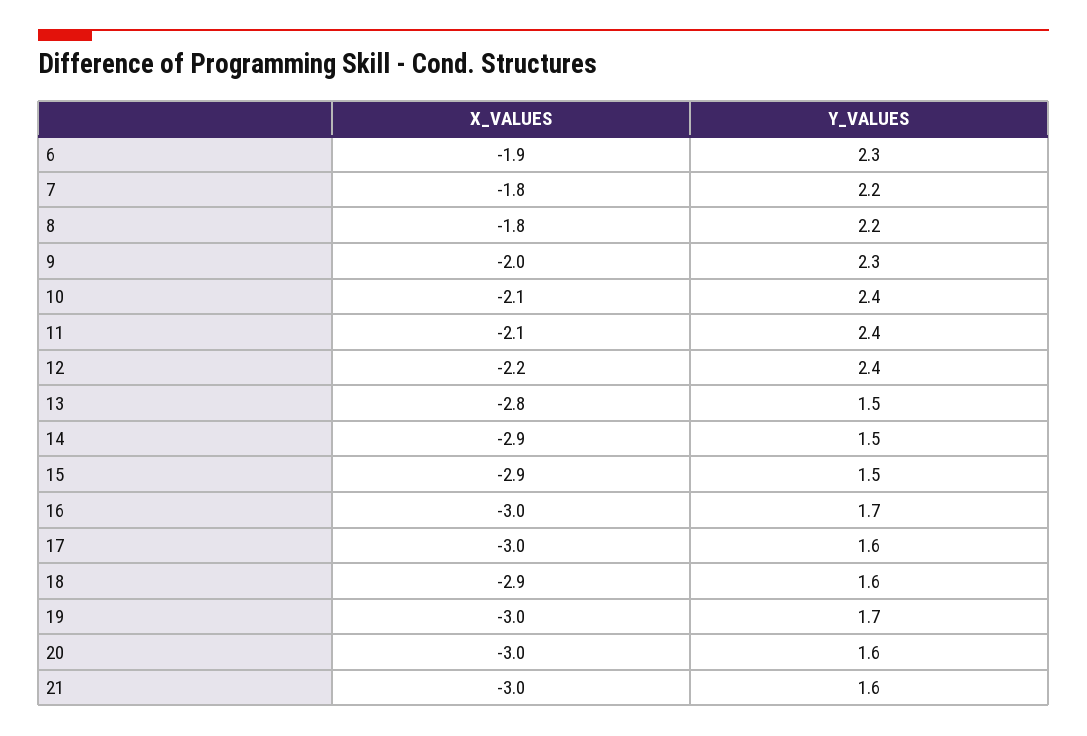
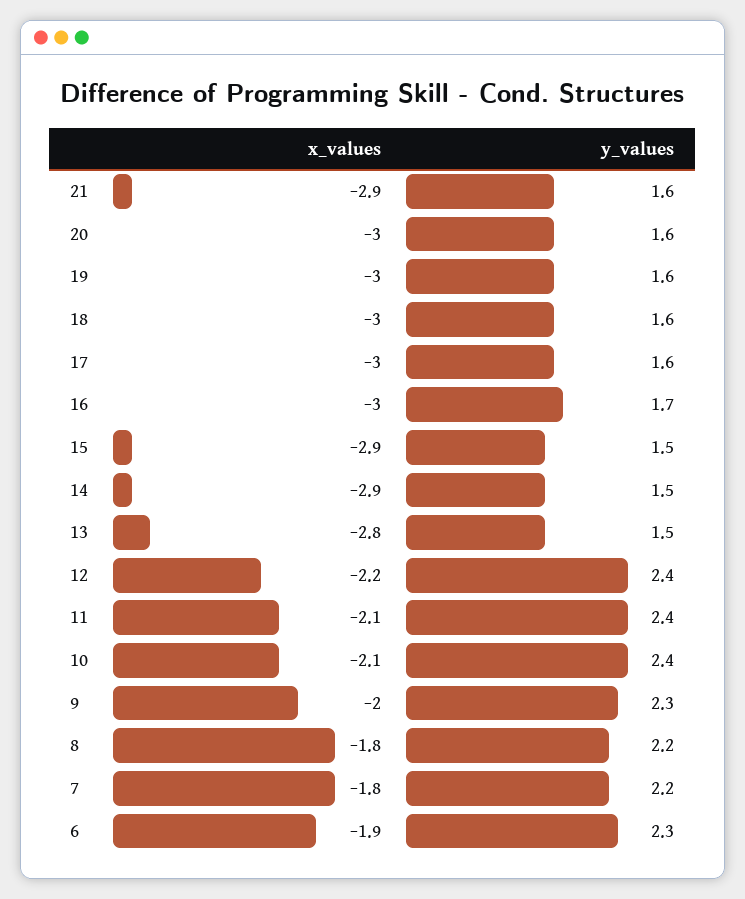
X_VALUES, 18: -2.9 -> -3
Y_VALUES, 19: 1.7 -> 1.6
X_VALUES, 21: -3 -> -2.9

